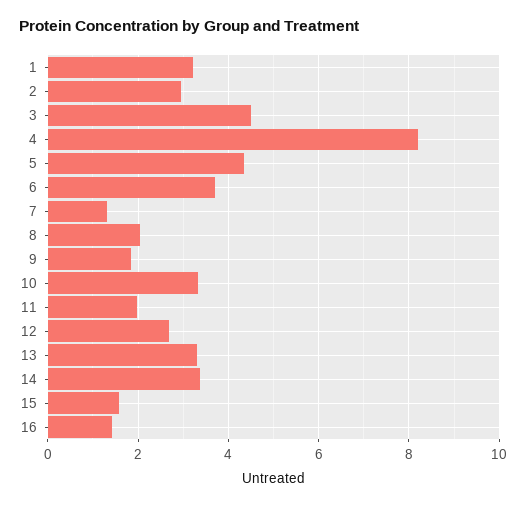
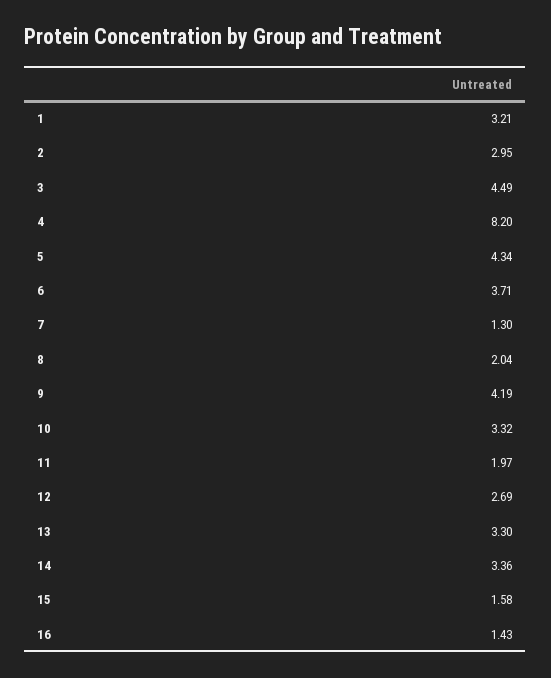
9: 1.8 -> 4.19

